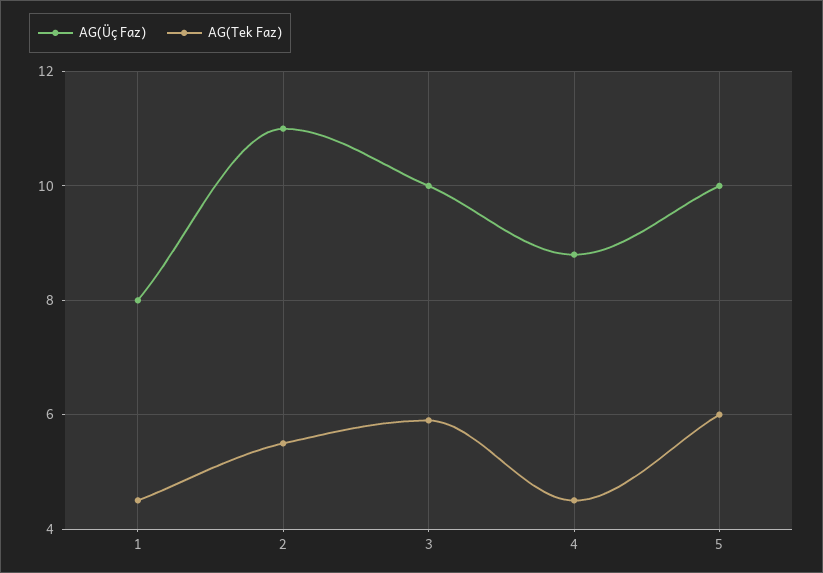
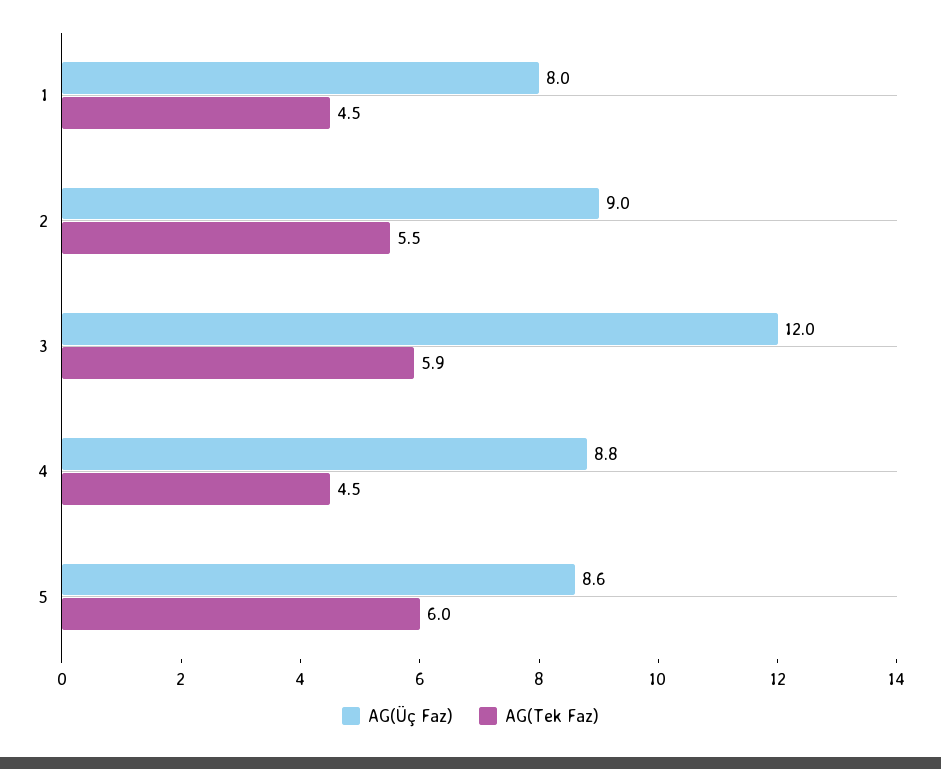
AG(Üç Faz), 2: 11 -> 9
AG(Üç Faz), 3: 10 -> 12
AG(Üç Faz), 5: 10 -> 8.6

